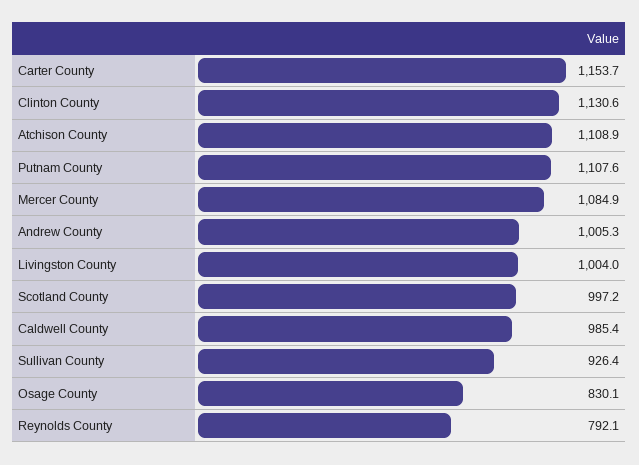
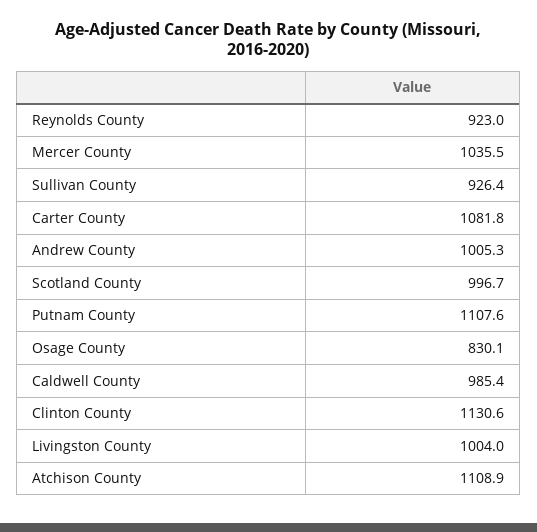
Carter County: 1153.7 -> 1081.8
Mercer County: 1084.9 -> 1035.5
Scotland County: 997.2 -> 996.7
Reynolds County: 792.1 -> 923

